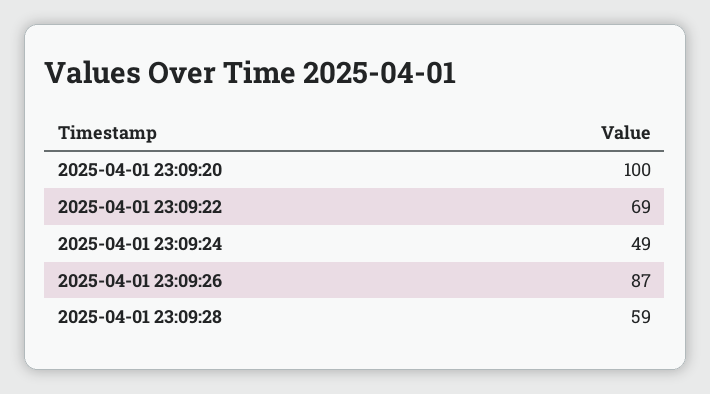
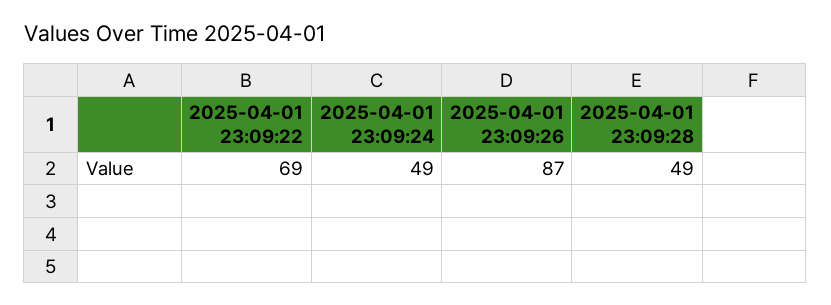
2025-04-01 23:09:20: 100 -> none
2025-04-01 23:09:28: 59 -> 49

